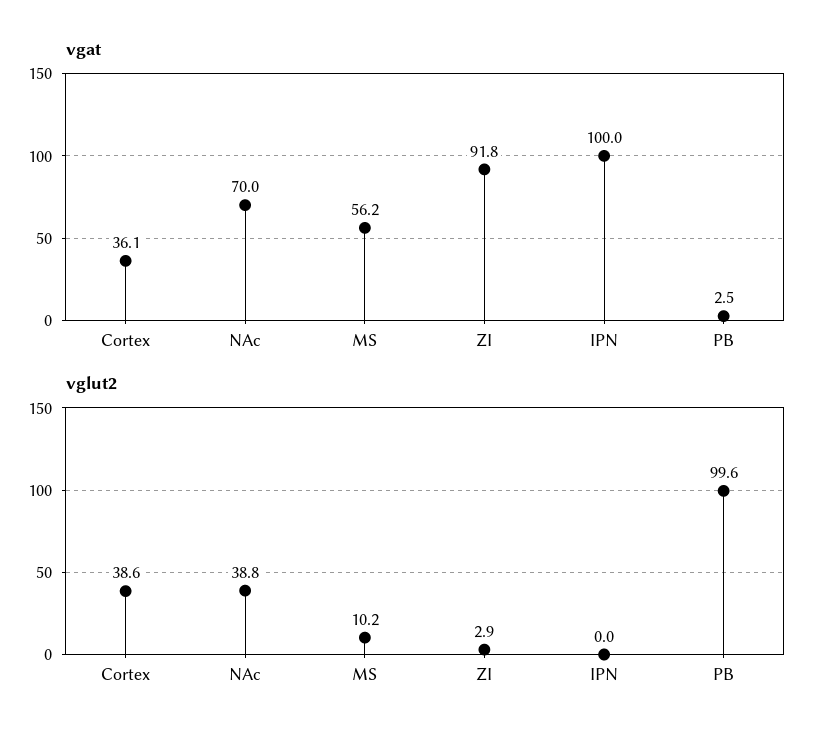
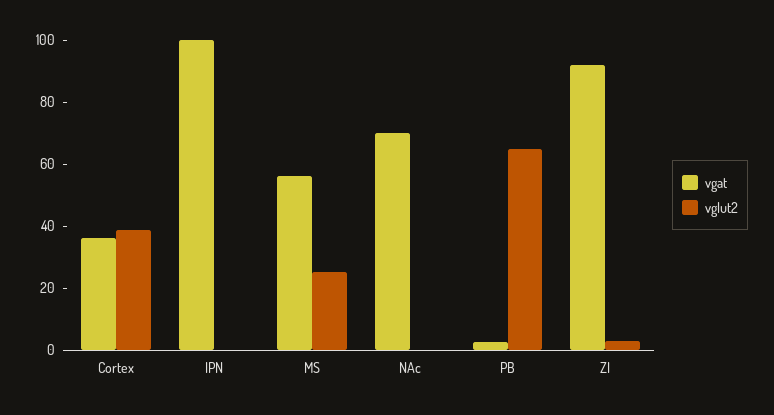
vglut2, NAc: 38.8 -> 0
vglut2, MS: 10.2 -> 25
vglut2, PB: 99.6 -> 65

